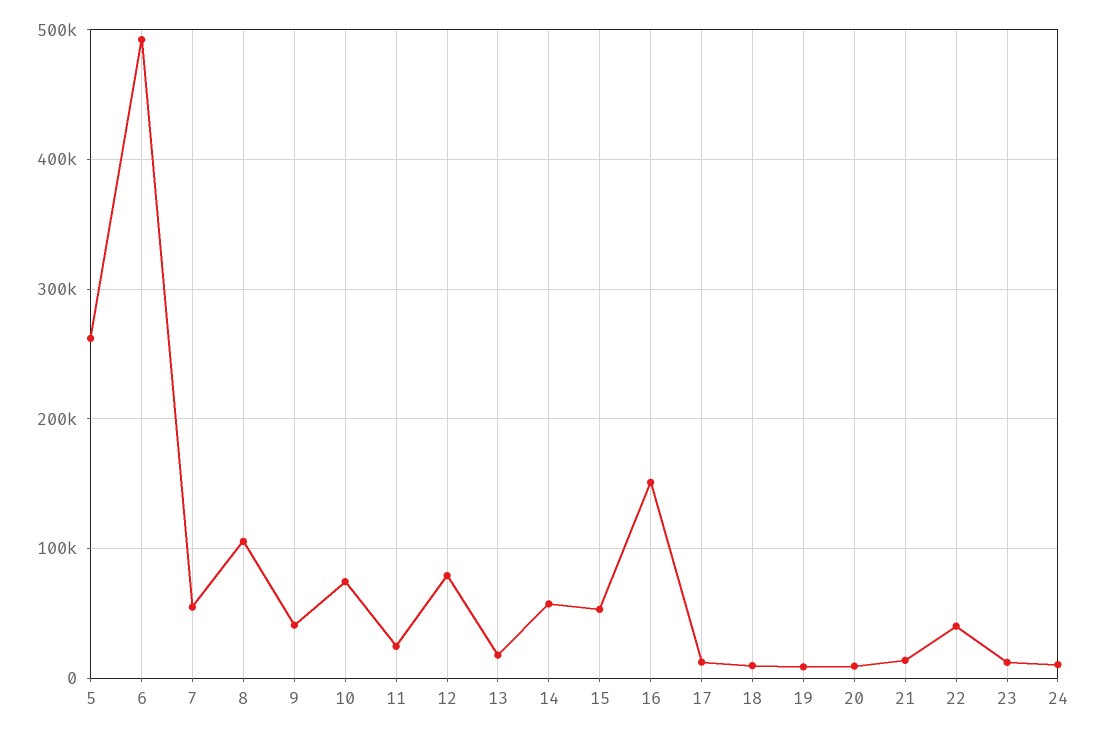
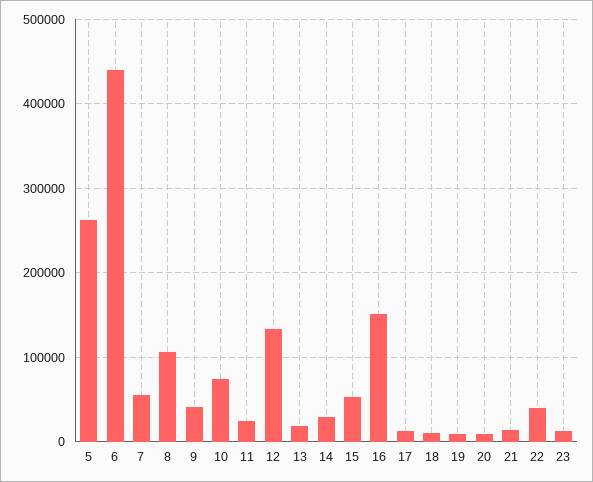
6: 490000 -> 440000
12: 80000 -> 130000
14: 60000 -> 30000
24: 10000 -> none

